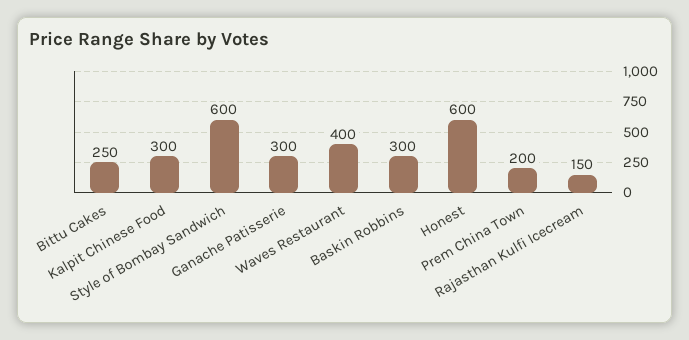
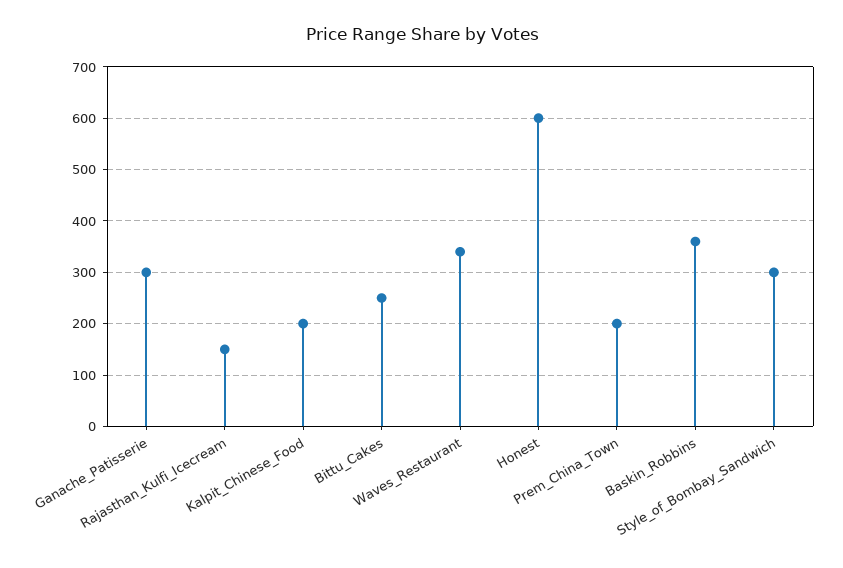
Kalpit Chinese Food: 300 -> 200
Style of Bombay Sandwich: 600 -> 300
Waves Restaurant: 400 -> 340
Baskin Robbins: 300 -> 360

